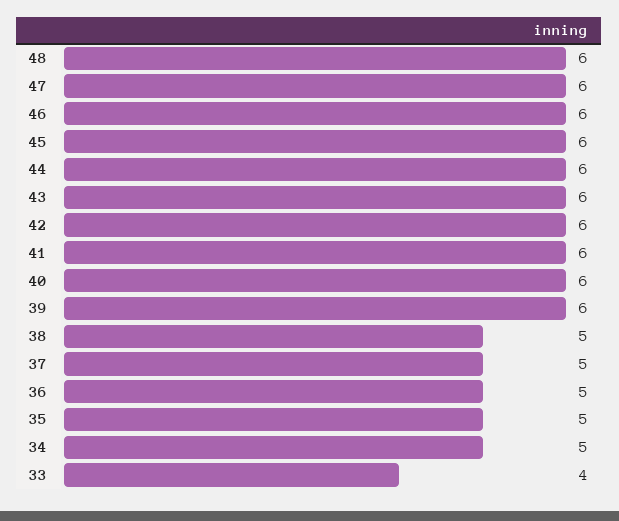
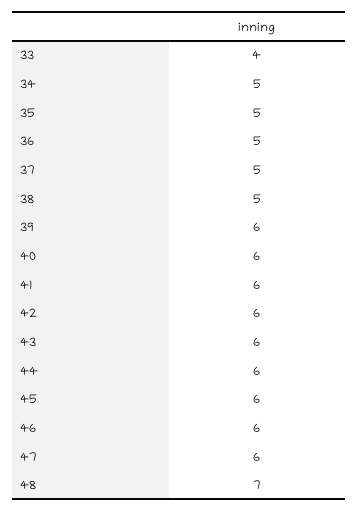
48: 6 -> 7

